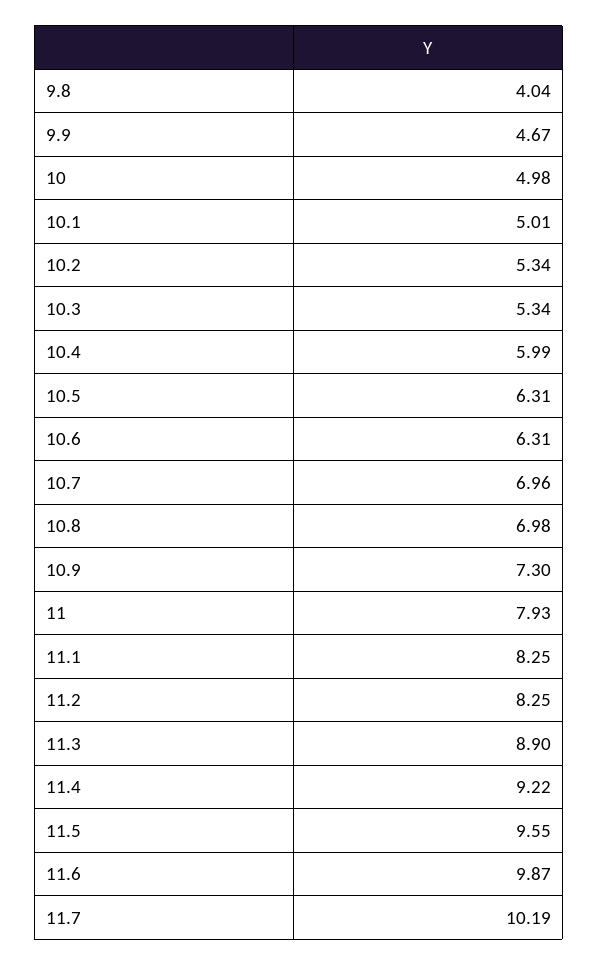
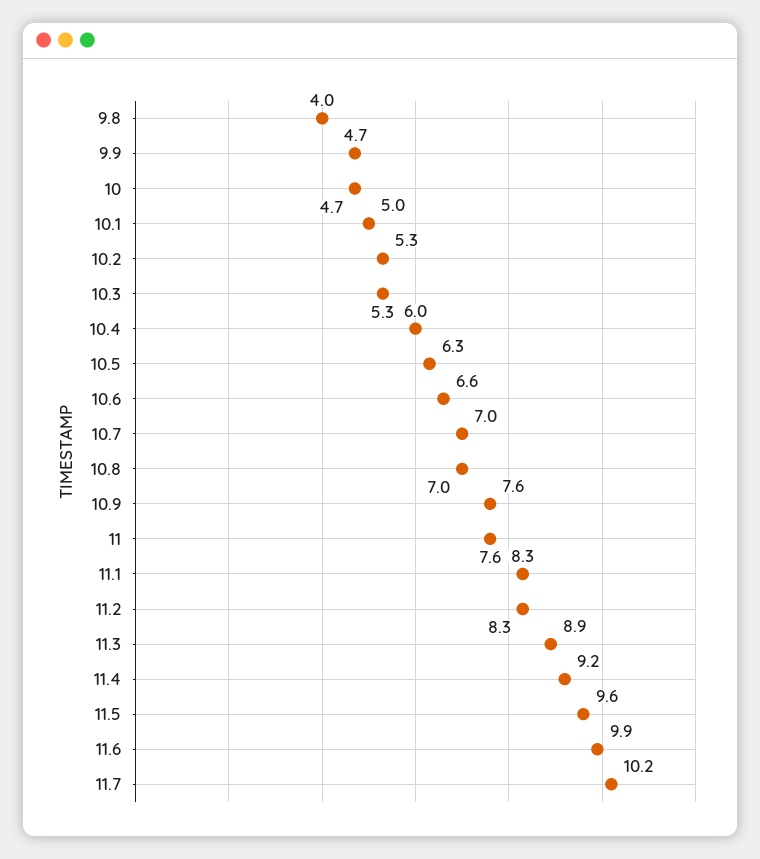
10: 4.98 -> 4.7
10.6: 6.31 -> 6.6
10.9: 7.3 -> 7.6
11: 7.93 -> 7.6

